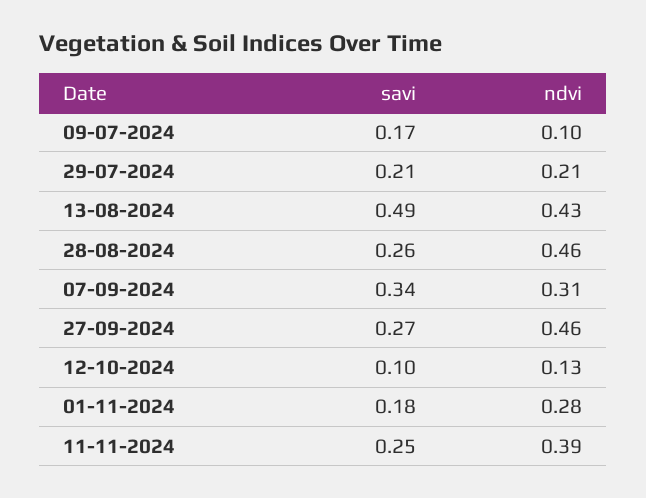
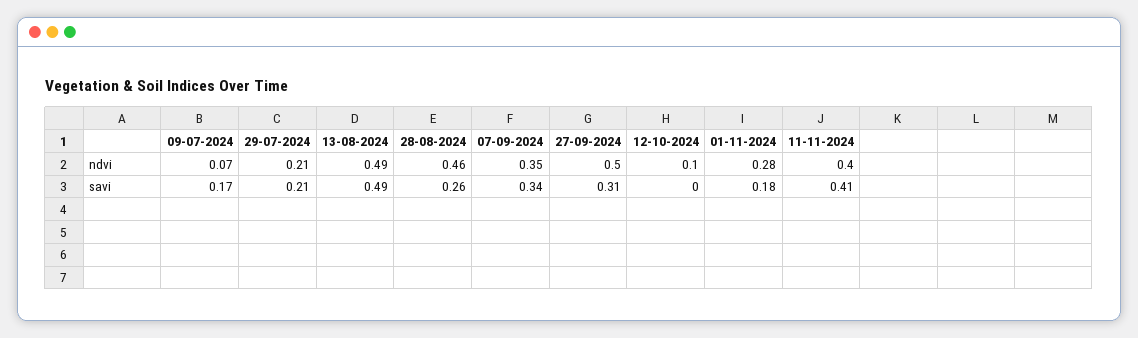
ndvi, 09-07-2024: 0.1 -> 0.07
ndvi, 13-08-2024: 0.43 -> 0.49
ndvi, 07-09-2024: 0.31 -> 0.35
savi, 27-09-2024: 0.27 -> 0.31
ndvi, 27-09-2024: 0.46 -> 0.5
savi, 12-10-2024: 0.1 -> 0
ndvi, 12-10-2024: 0.13 -> 0.1
savi, 11-11-2024: 0.25 -> 0.41
ndvi, 11-11-2024: 0.39 -> 0.4

